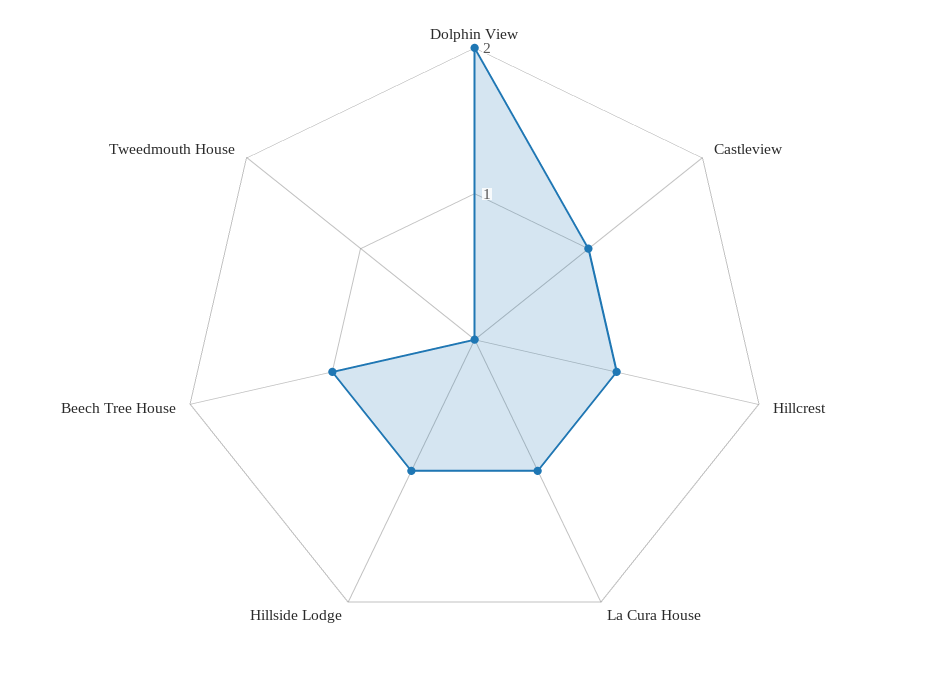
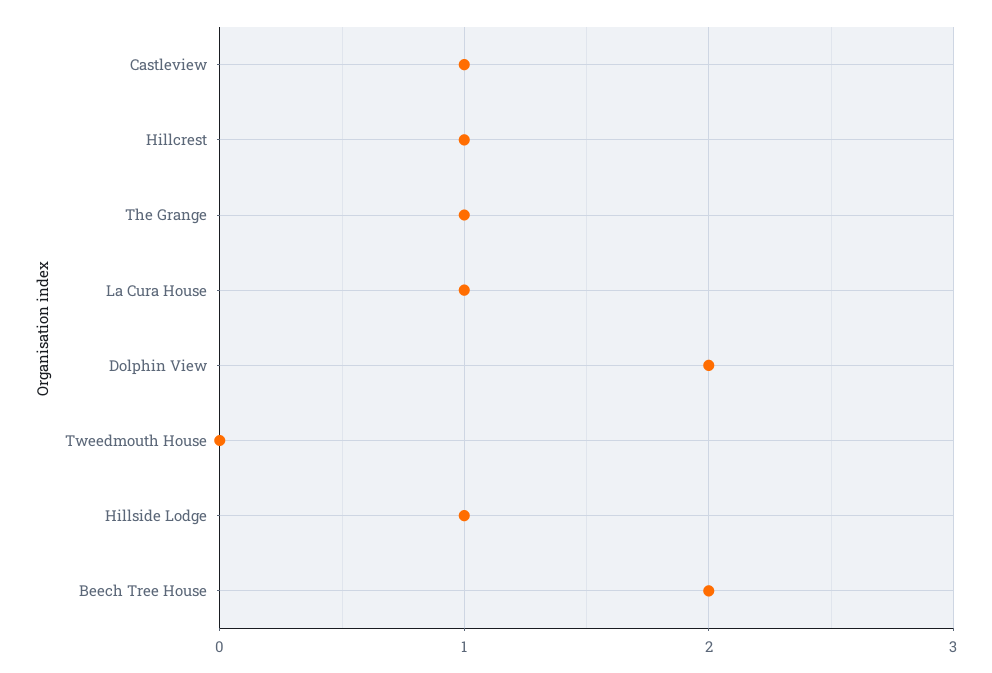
Beech Tree House: 1 -> 2
The Grange: none -> 1

